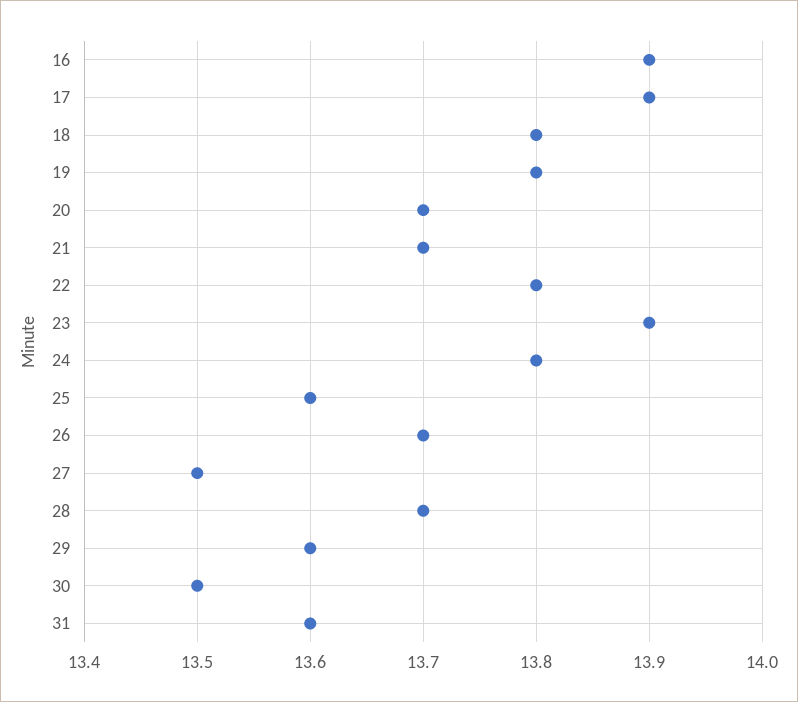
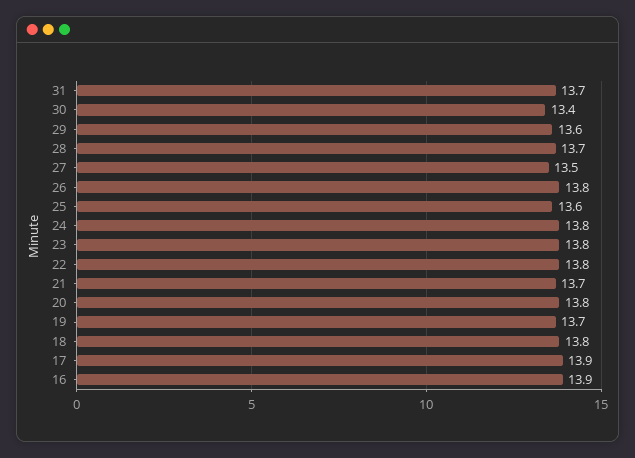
19: 13.8 -> 13.7
20: 13.7 -> 13.8
23: 13.9 -> 13.8
26: 13.7 -> 13.8
30: 13.5 -> 13.4
31: 13.6 -> 13.7

